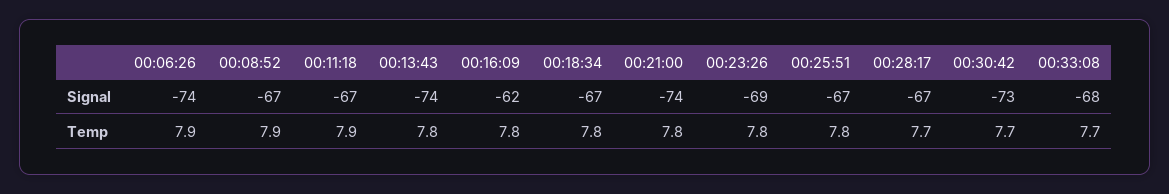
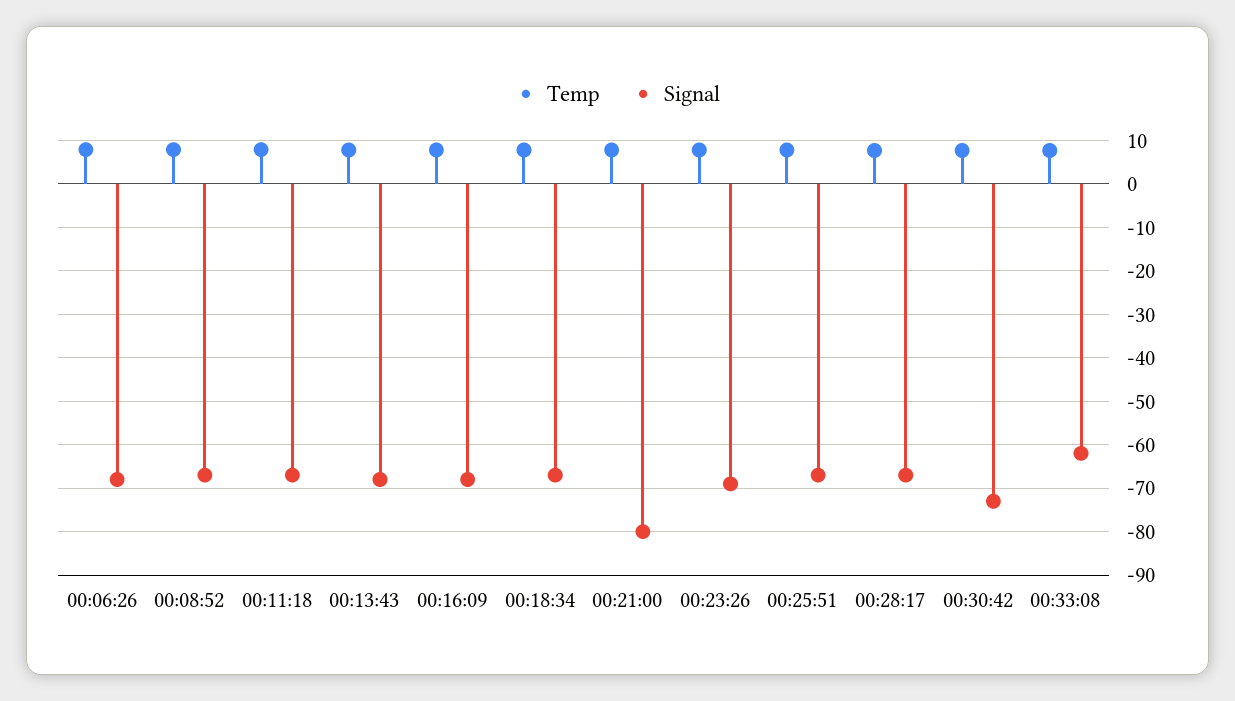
Signal, 00:06:26: -74 -> -68
Signal, 00:13:43: -74 -> -68
Signal, 00:16:09: -62 -> -68
Signal, 00:21:00: -74 -> -80
Signal, 00:33:08: -68 -> -62

